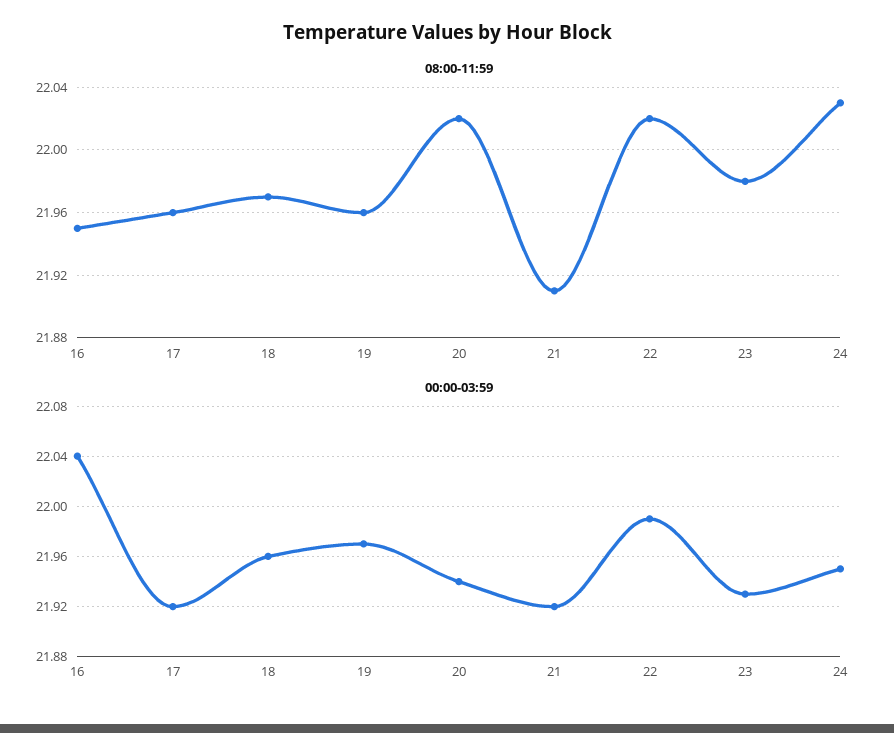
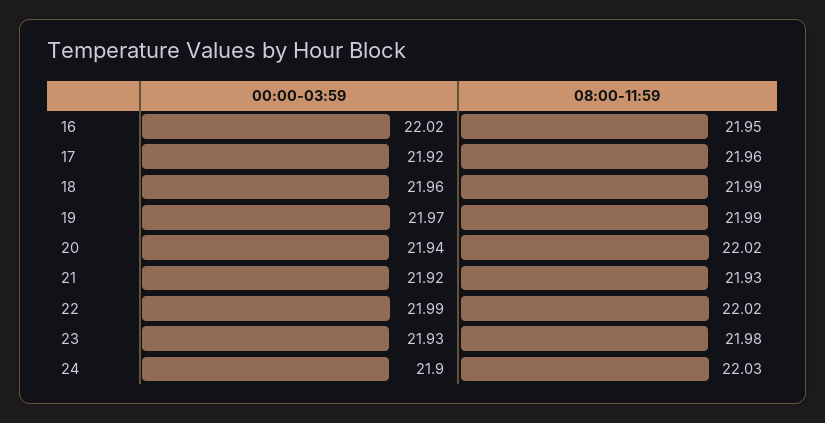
08:00-11:59, 18: 21.97 -> 21.99
08:00-11:59, 19: 21.96 -> 21.99
08:00-11:59, 21: 21.91 -> 21.93
00:00-03:59, 16: 22.04 -> 22.02
00:00-03:59, 24: 21.95 -> 21.9

